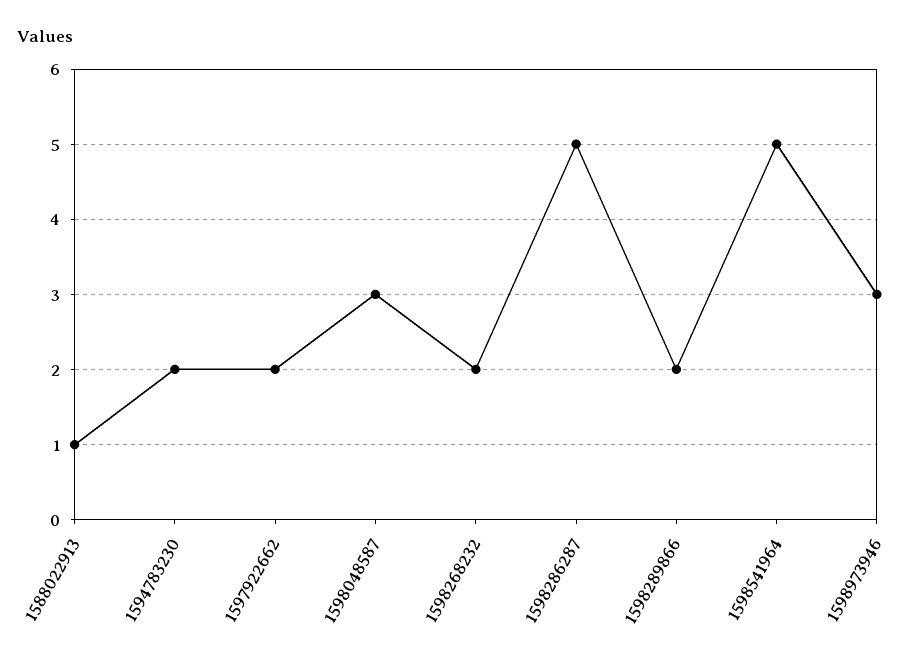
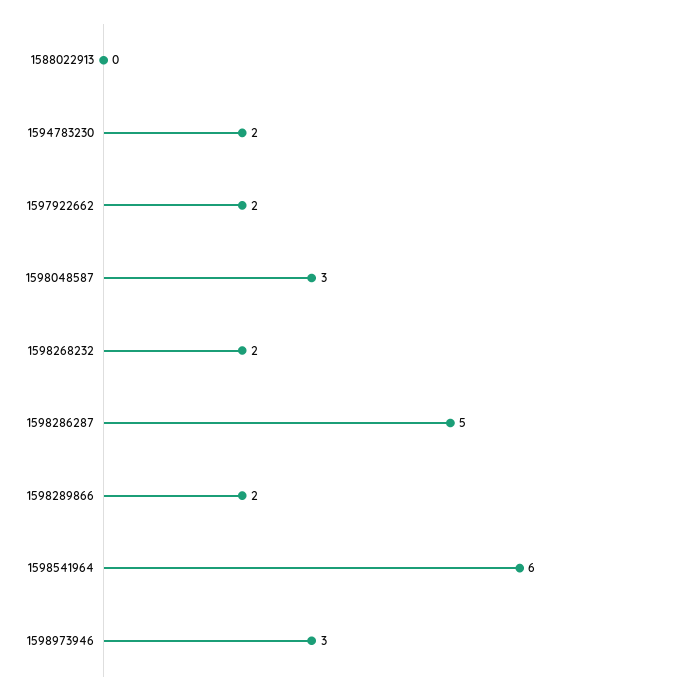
1588022913: 1 -> 0
1598541964: 5 -> 6

